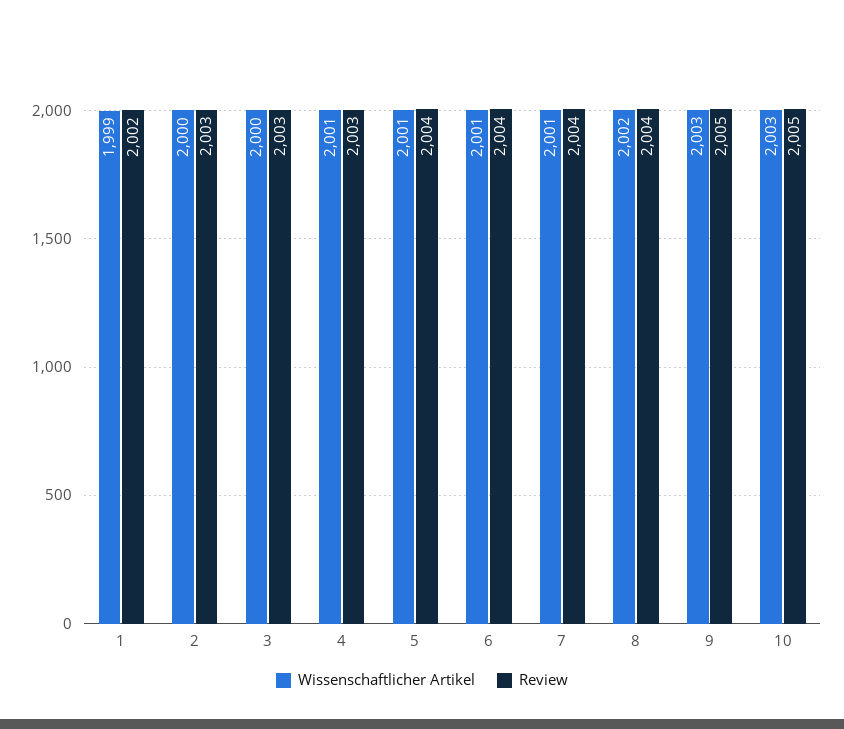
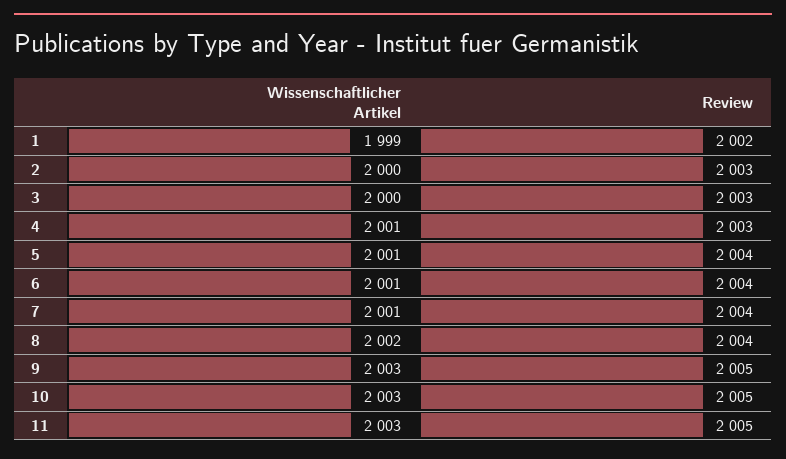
Wissenschaftlicher Artikel, 11: none -> 2003
Review, 11: none -> 2005

